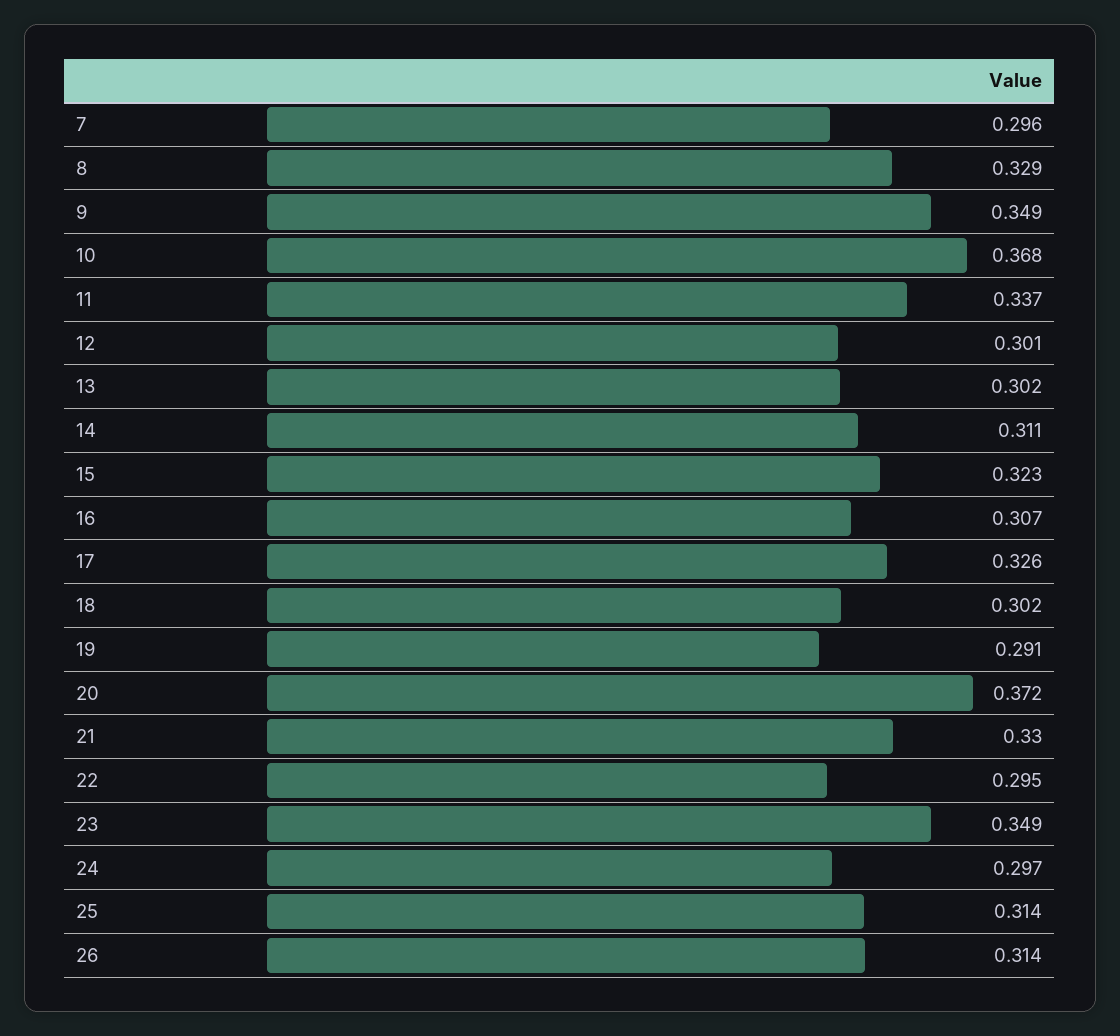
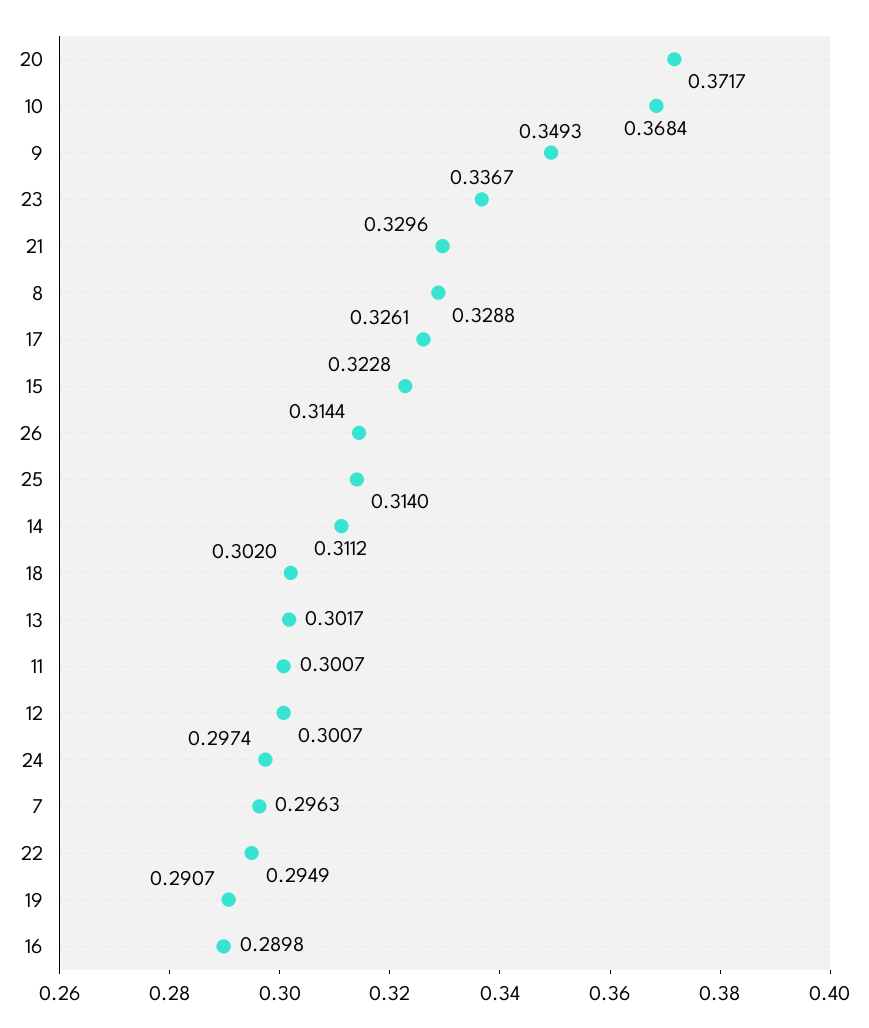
11: 0.337 -> 0.3007
16: 0.307 -> 0.2898
23: 0.349 -> 0.3367

